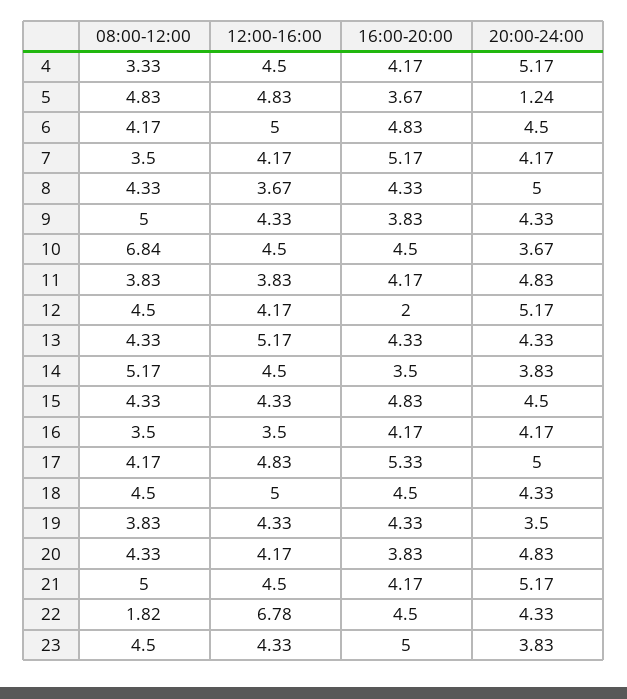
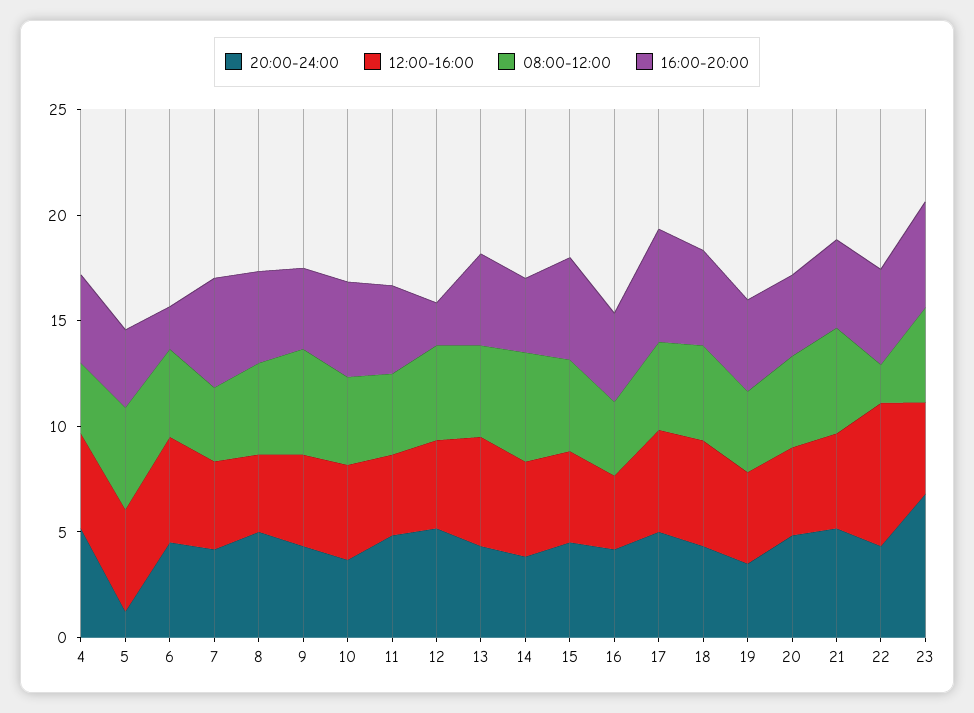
16:00-20:00, 6: 4.83 -> 2
08:00-12:00, 10: 6.84 -> 4
20:00-24:00, 23: 3.83 -> 7

